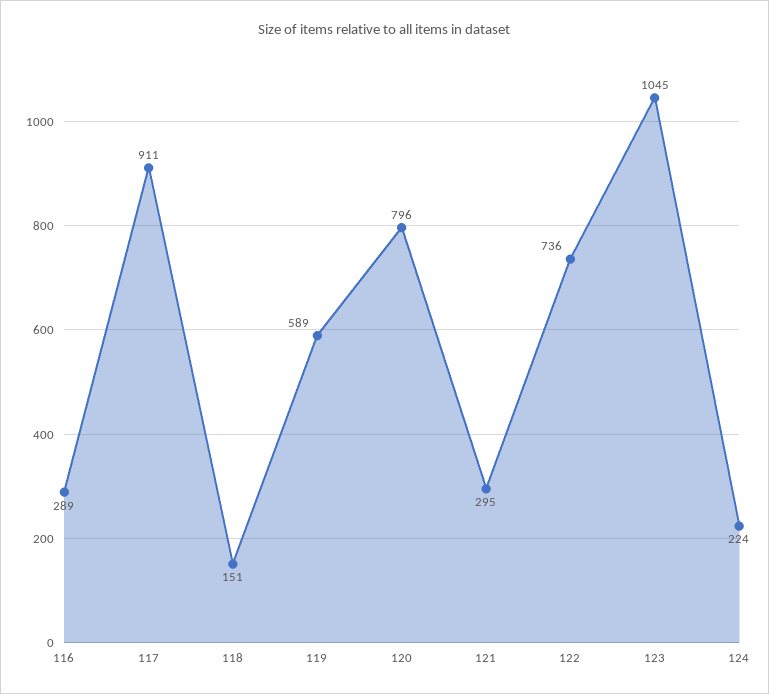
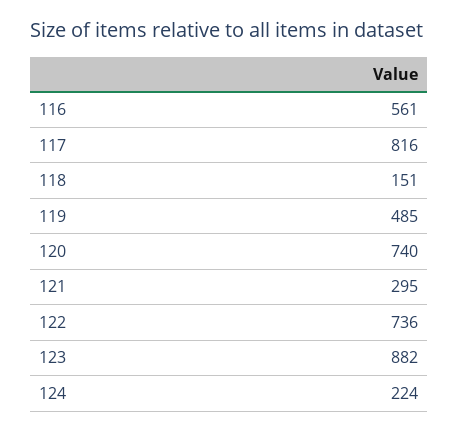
116: 289 -> 561
117: 911 -> 816
119: 589 -> 485
120: 796 -> 740
123: 1045 -> 882

